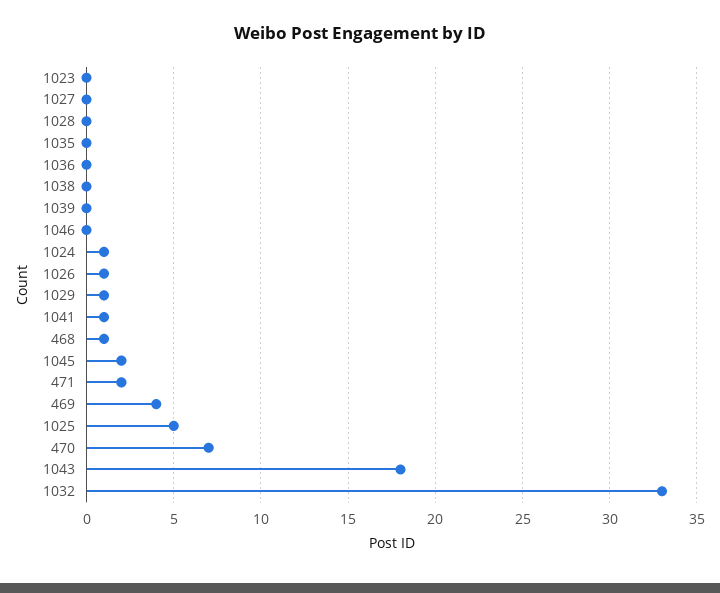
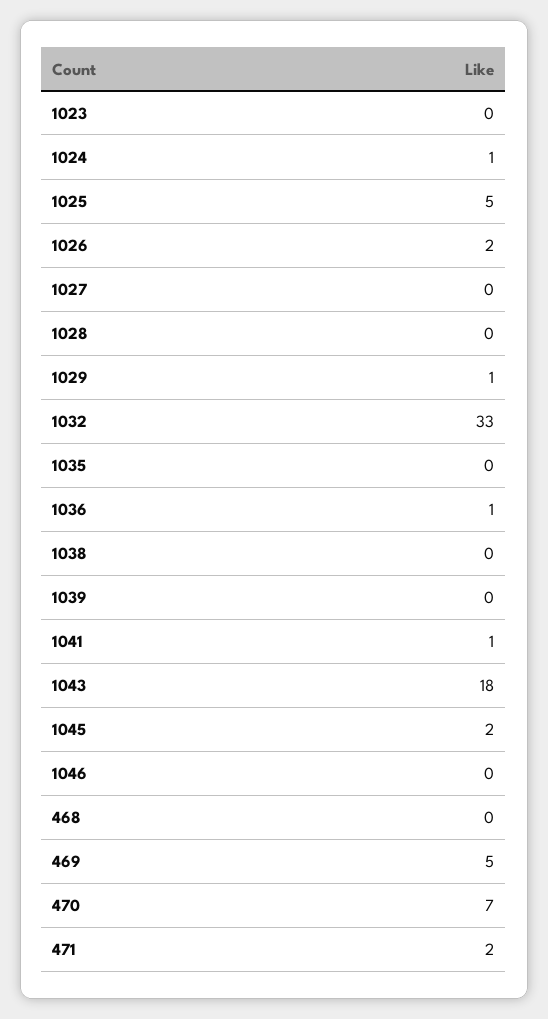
1036: 0 -> 1
1026: 1 -> 2
468: 1 -> 0
469: 4 -> 5

